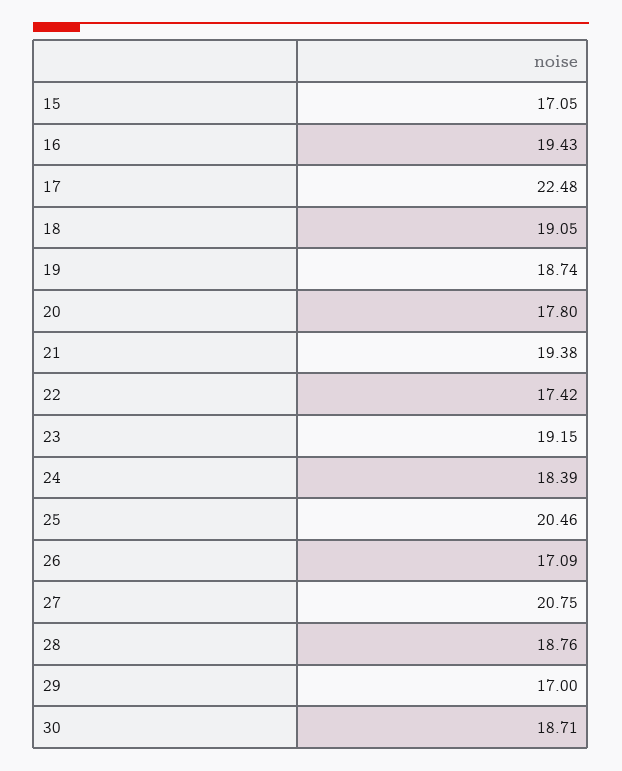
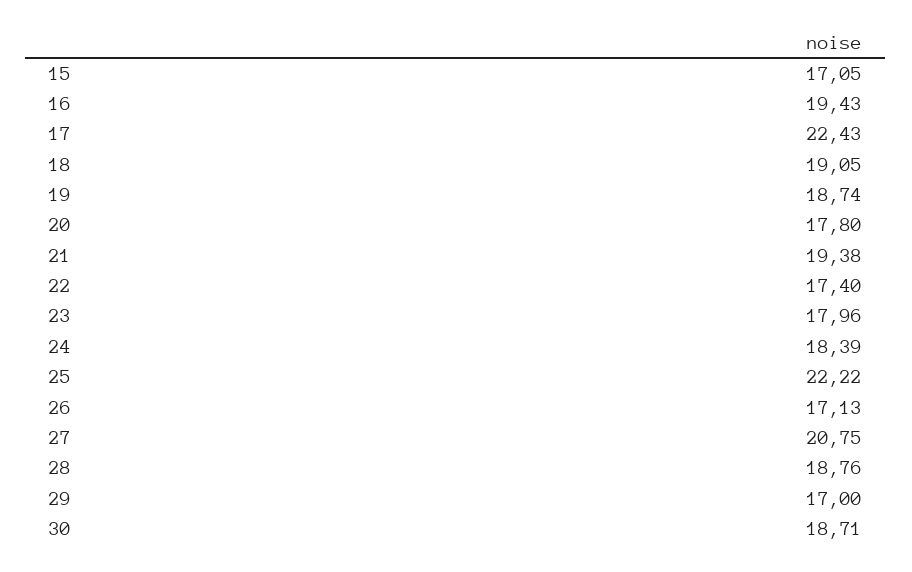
17: 22.48 -> 22.43
22: 17.42 -> 17.4
23: 19.15 -> 17.96
25: 20.46 -> 22.22
26: 17.09 -> 17.13

